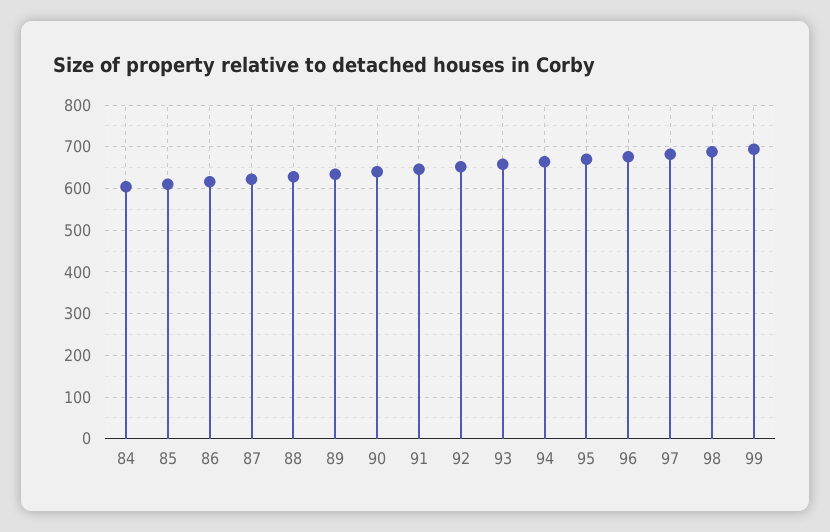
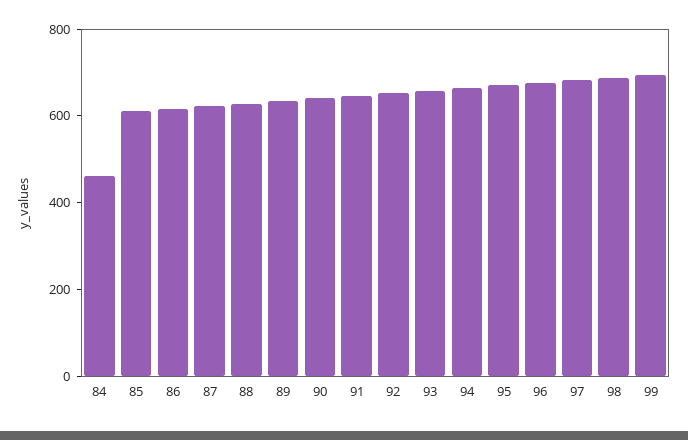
84: 600 -> 450

